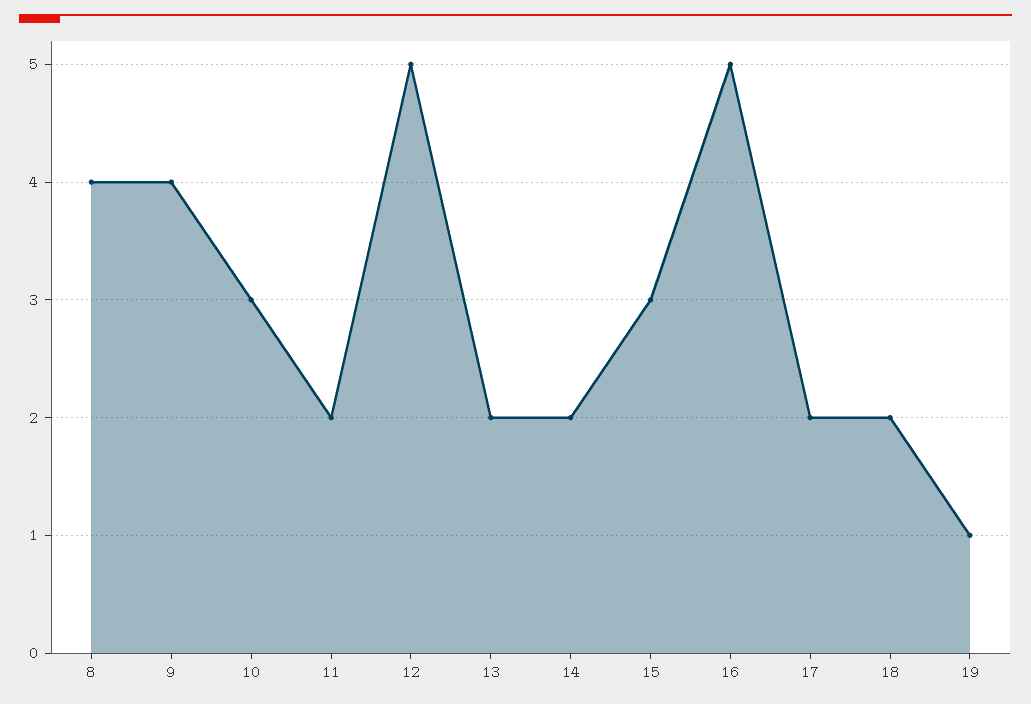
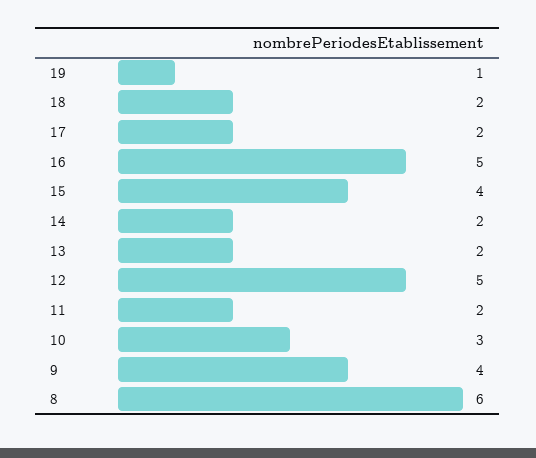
8: 4 -> 6
15: 3 -> 4

